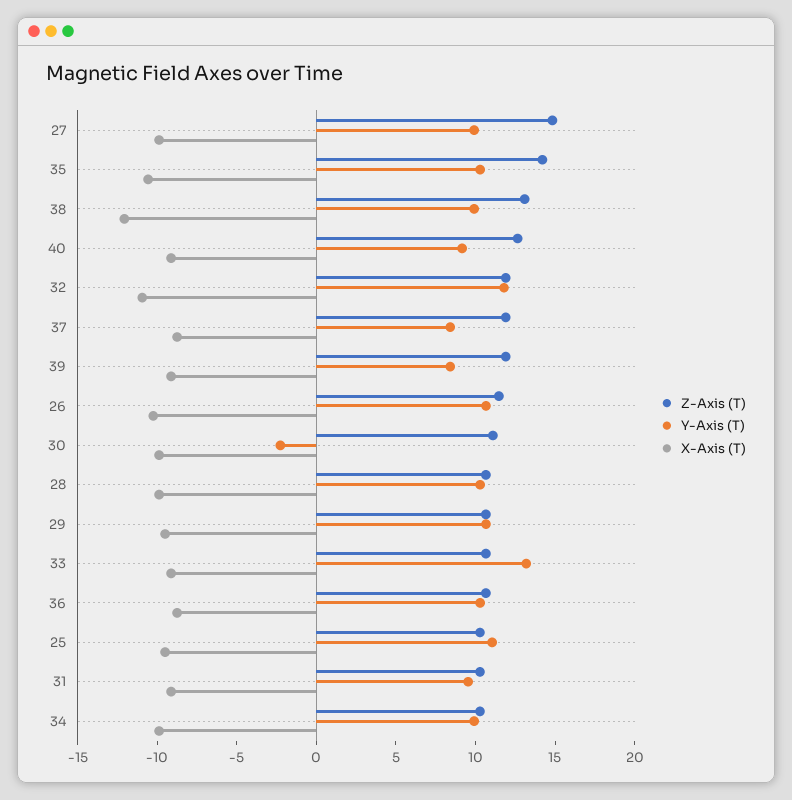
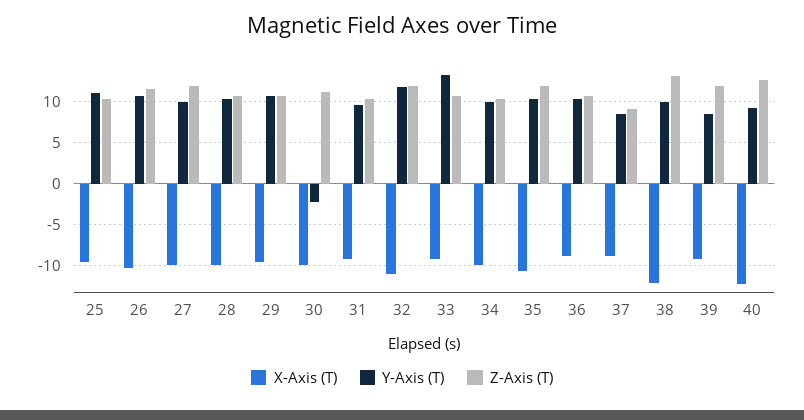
Z-Axis (T), 27: 15 -> 12
Z-Axis (T), 35: 14 -> 12
X-Axis (T), 40: -9 -> -12
Z-Axis (T), 37: 12 -> 9

